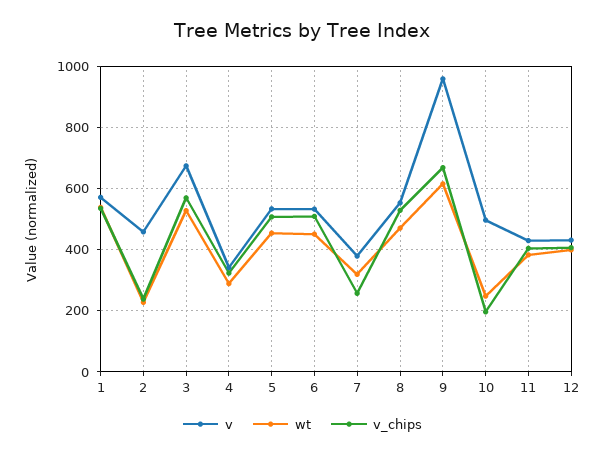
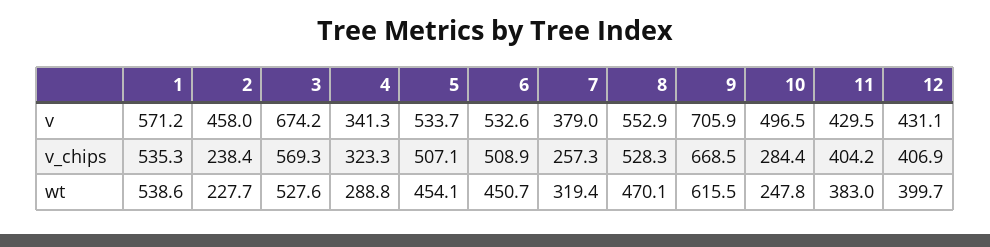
v, 9: 960 -> 705.9
v_chips, 10: 200 -> 284.4

